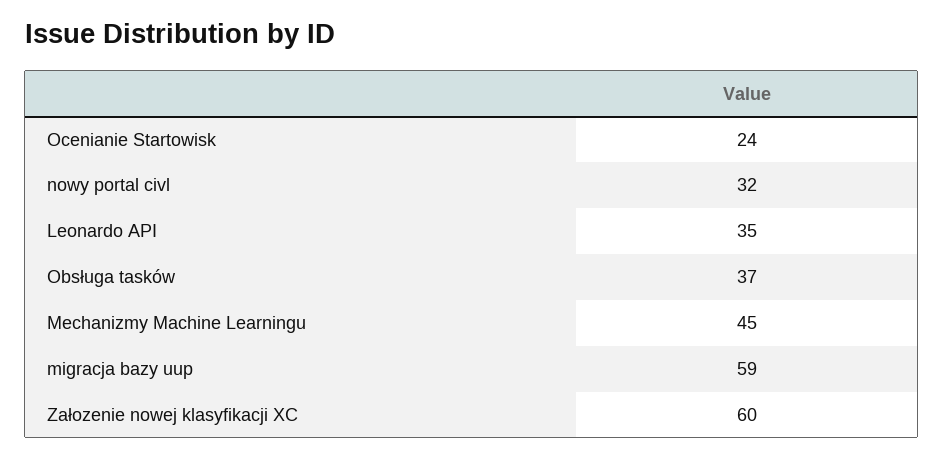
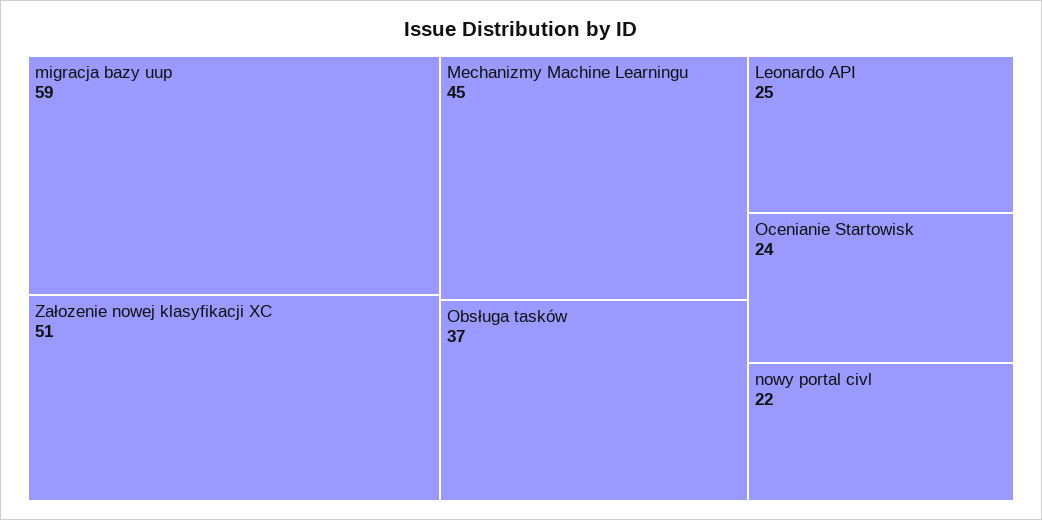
nowy portal civl: 32 -> 22
Leonardo API: 35 -> 25
Załozenie nowej klasyfikacji XC: 60 -> 51

